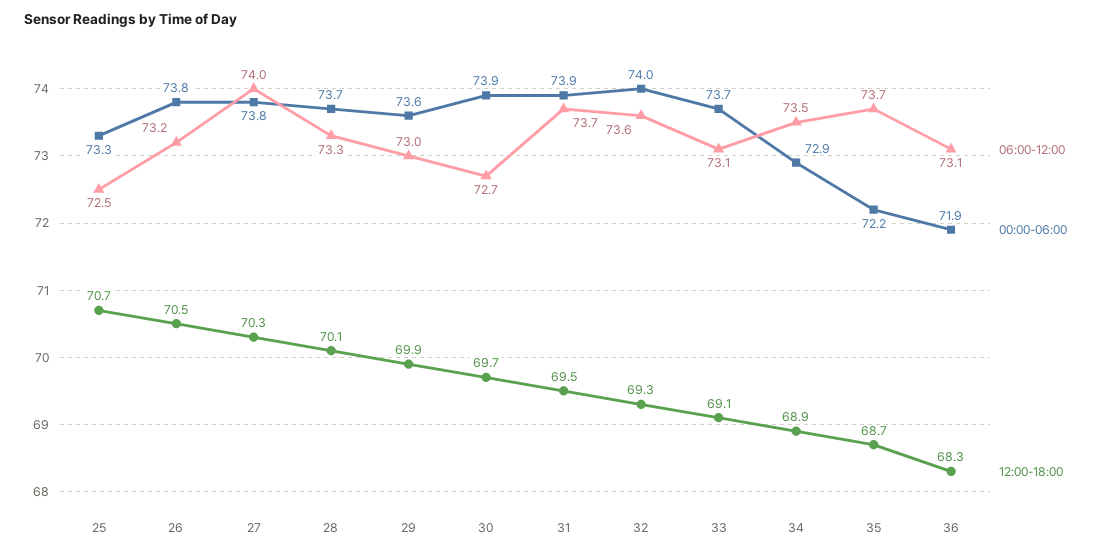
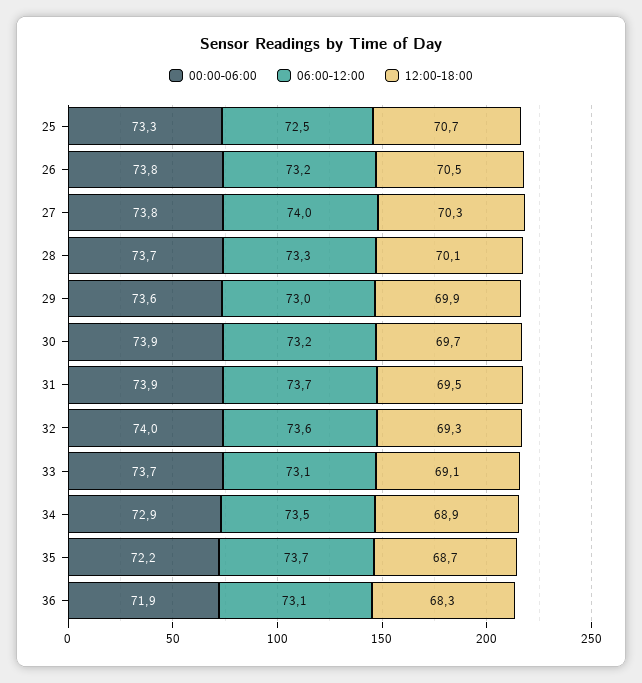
06:00-12:00, 30: 72.7 -> 73.2

